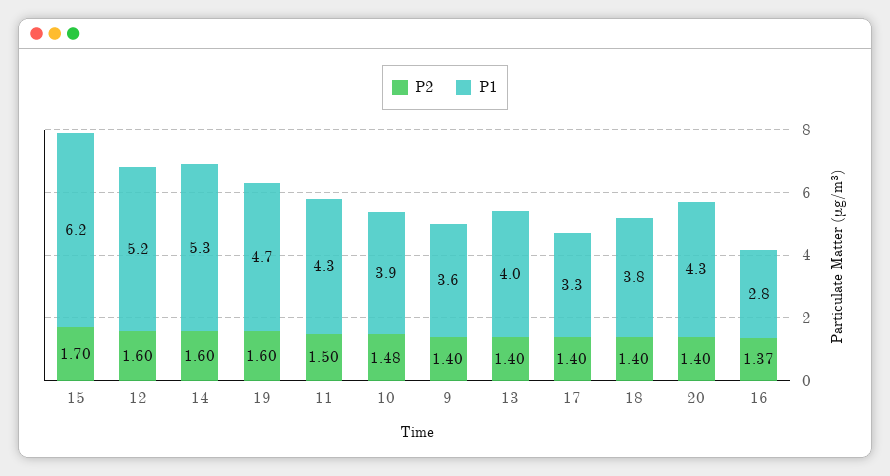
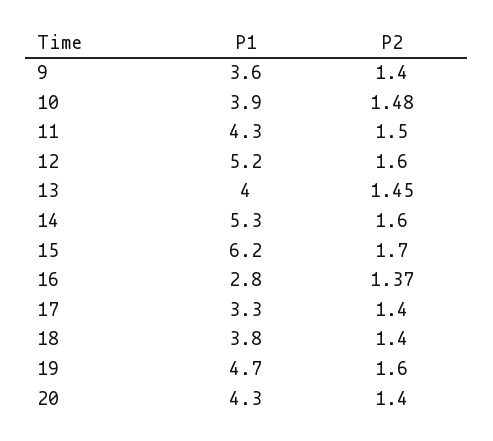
P2, 13: 1.4 -> 1.45

